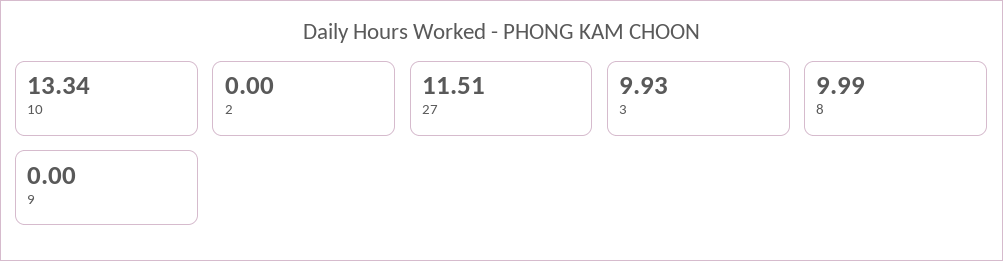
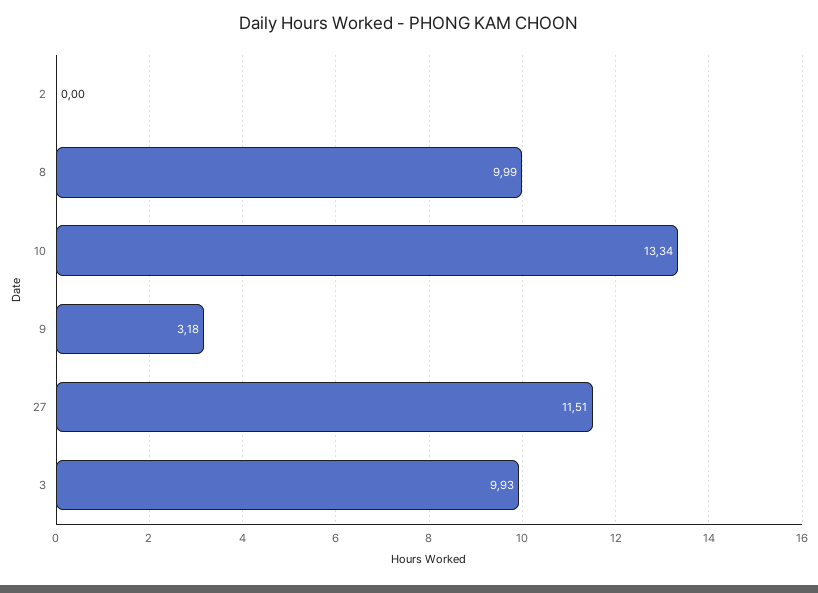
9: 0 -> 3.18

